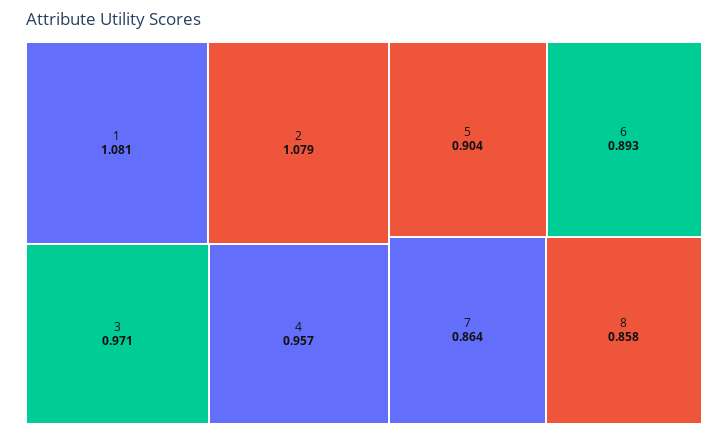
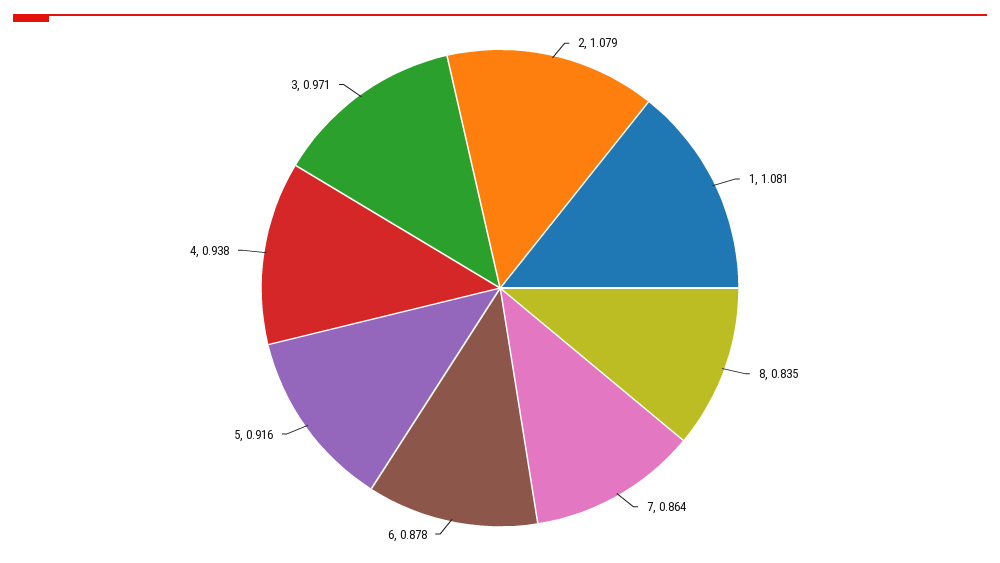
4: 0.957 -> 0.938
5: 0.904 -> 0.916
6: 0.893 -> 0.878
8: 0.858 -> 0.835

